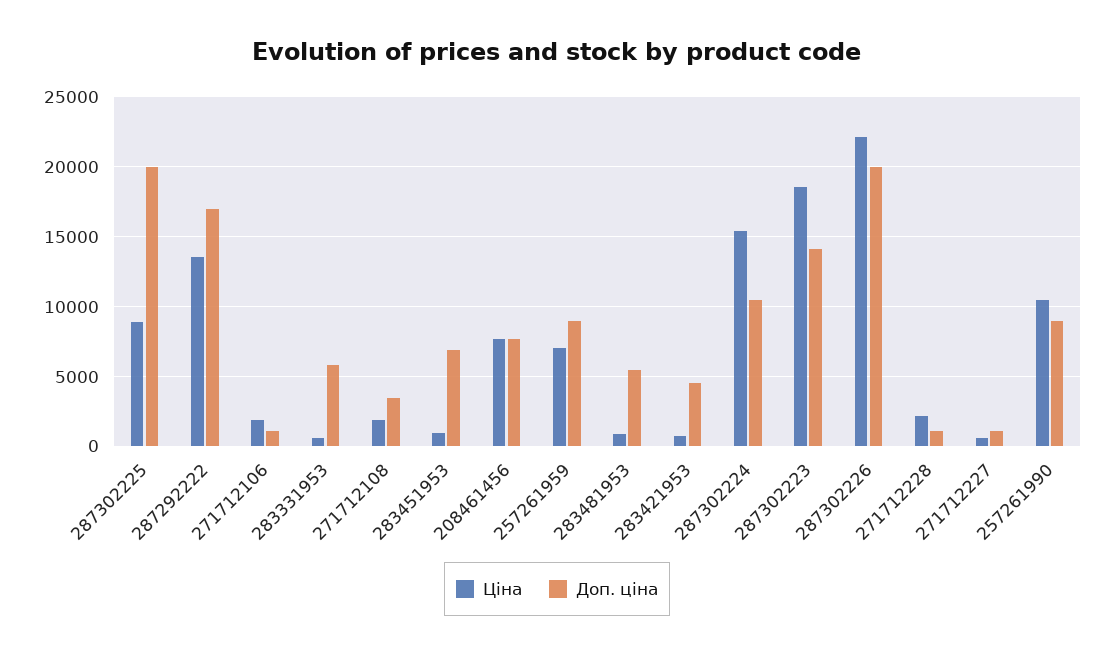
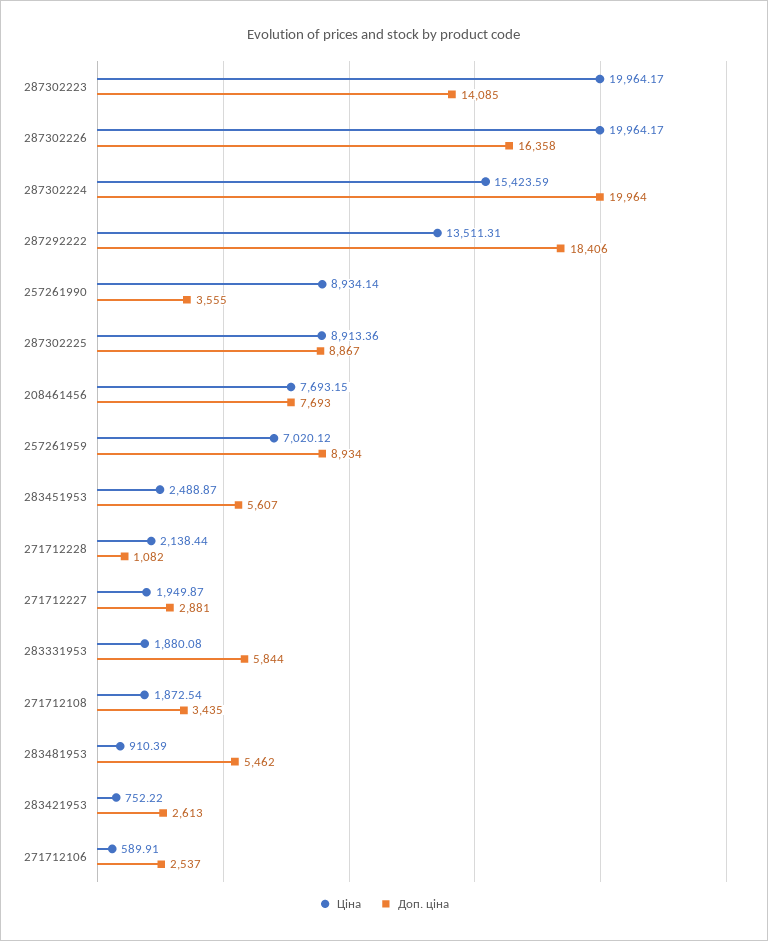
Доп. ціна, 287302225: 20000 -> 8867
Доп. ціна, 287292222: 17000 -> 18406
Ціна, 271712106: 2000 -> 589.91
Доп. ціна, 271712106: 1000 -> 2537
Ціна, 283331953: 500 -> 1880.08
Ціна, 283451953: 1000 -> 2488.87
Доп. ціна, 283451953: 7000 -> 5607
Доп. ціна, 283421953: 4500 -> 2613
Доп. ціна, 287302224: 10500 -> 19964
Ціна, 287302223: 18500 -> 19964.17
Ціна, 287302226: 22000 -> 19964.17
Доп. ціна, 287302226: 20000 -> 16358
Ціна, 271712227: 500 -> 1949.87
Доп. ціна, 271712227: 1000 -> 2881
Ціна, 257261990: 10500 -> 8934.14
Доп. ціна, 257261990: 9000 -> 3555

